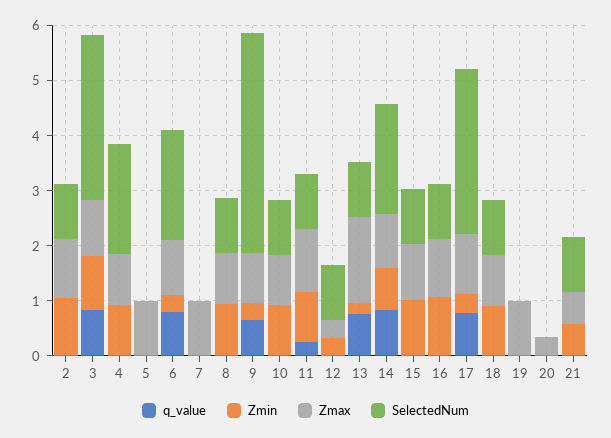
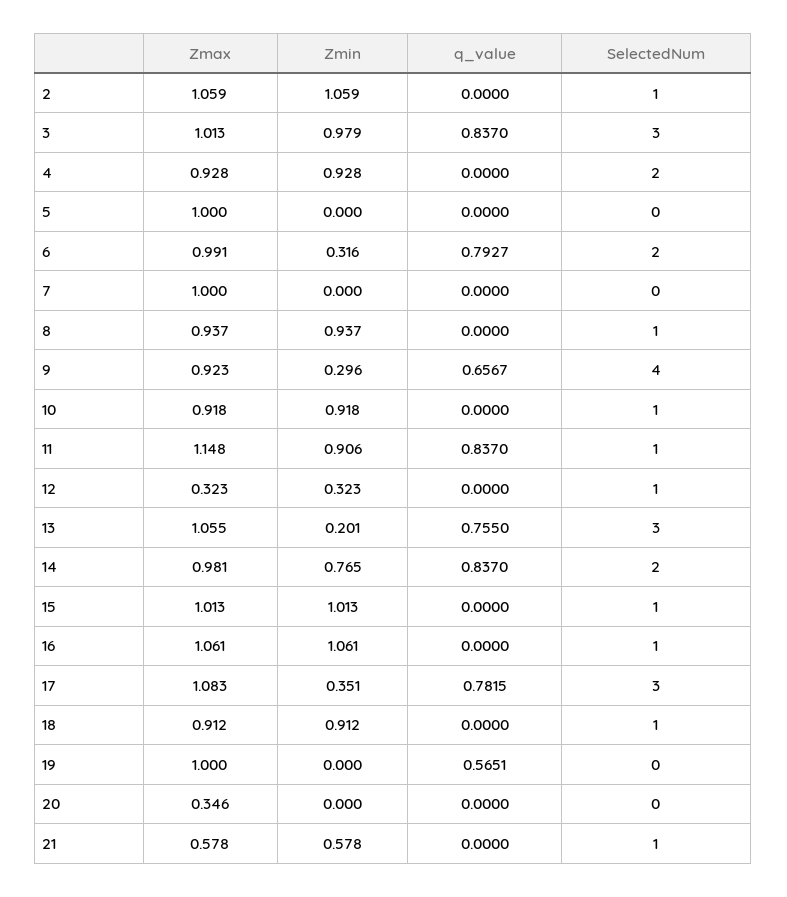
q_value, 11: 0.2 -> 0.837
Zmax, 13: 1.6 -> 1.055
SelectedNum, 13: 1 -> 3
q_value, 19: 0 -> 0.5651

